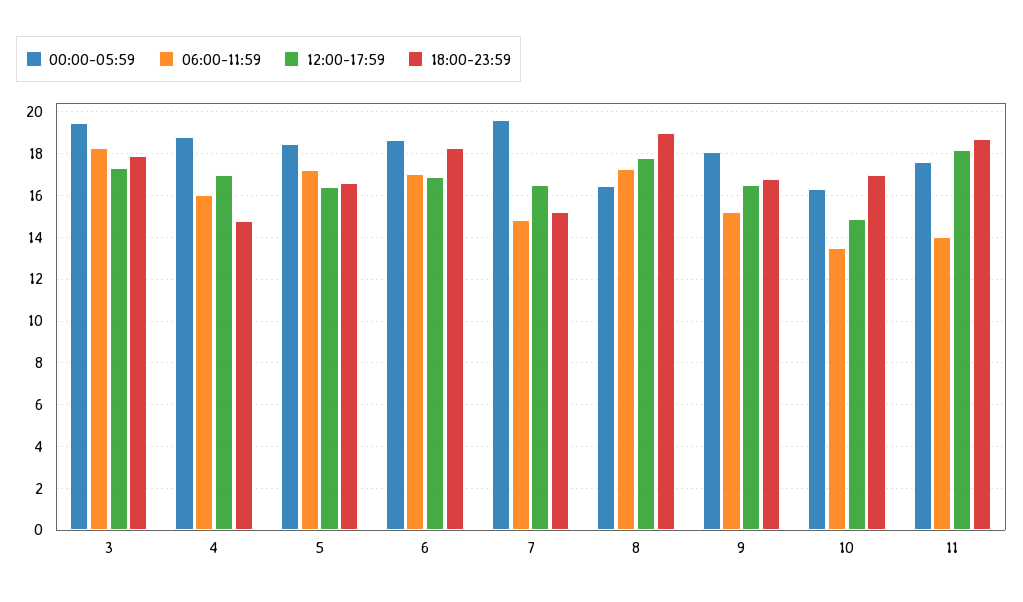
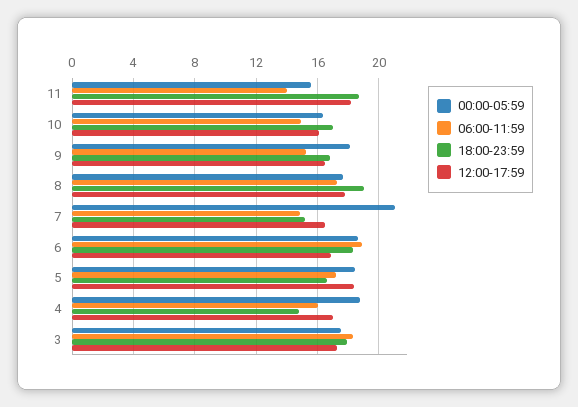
00:00-05:59, 3: 19.5 -> 17.5
12:00-17:59, 5: 16.5 -> 18.5
06:00-11:59, 6: 17 -> 19
00:00-05:59, 7: 19.5 -> 21
00:00-05:59, 8: 16.5 -> 17.5
06:00-11:59, 10: 13.5 -> 15
12:00-17:59, 10: 15 -> 16
00:00-05:59, 11: 17.5 -> 15.5

